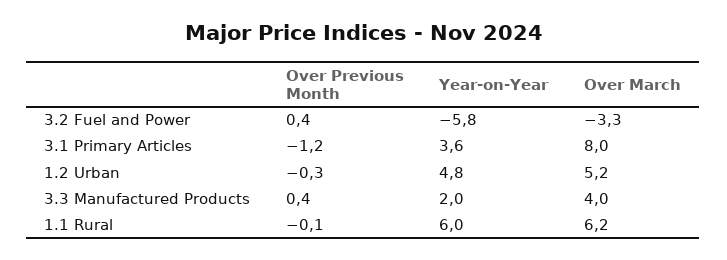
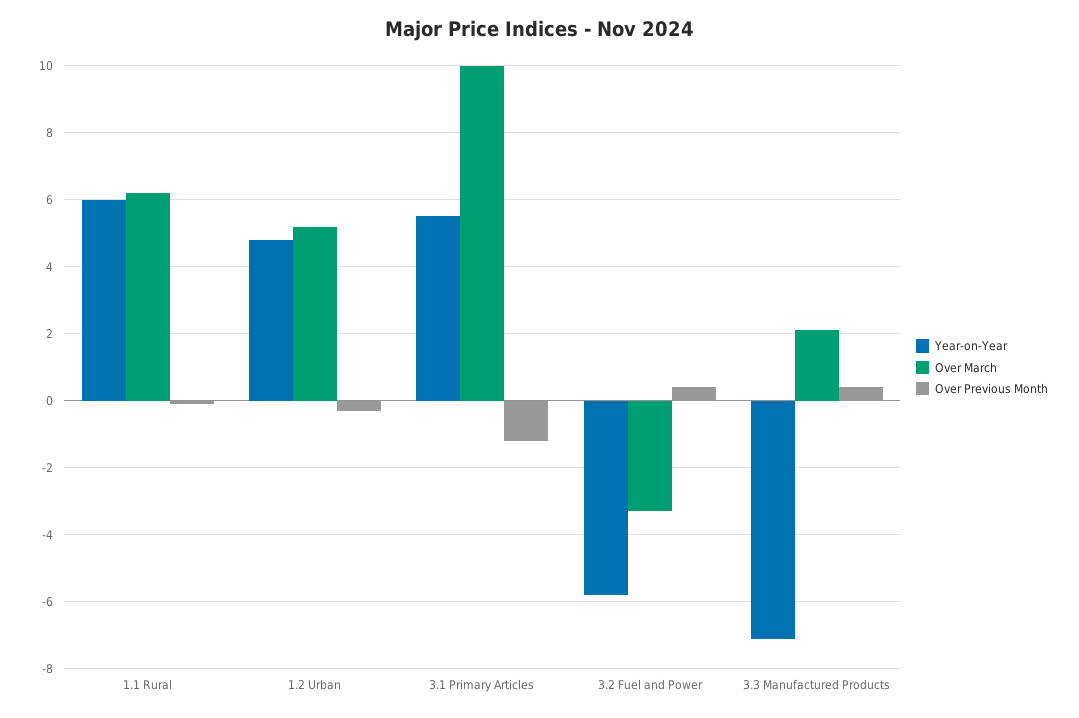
Year-on-Year, 3.1 Primary Articles: 3.6 -> 5.5
Over March, 3.1 Primary Articles: 8 -> 10
Year-on-Year, 3.3 Manufactured Products: 2 -> -7
Over March, 3.3 Manufactured Products: 4 -> 2

